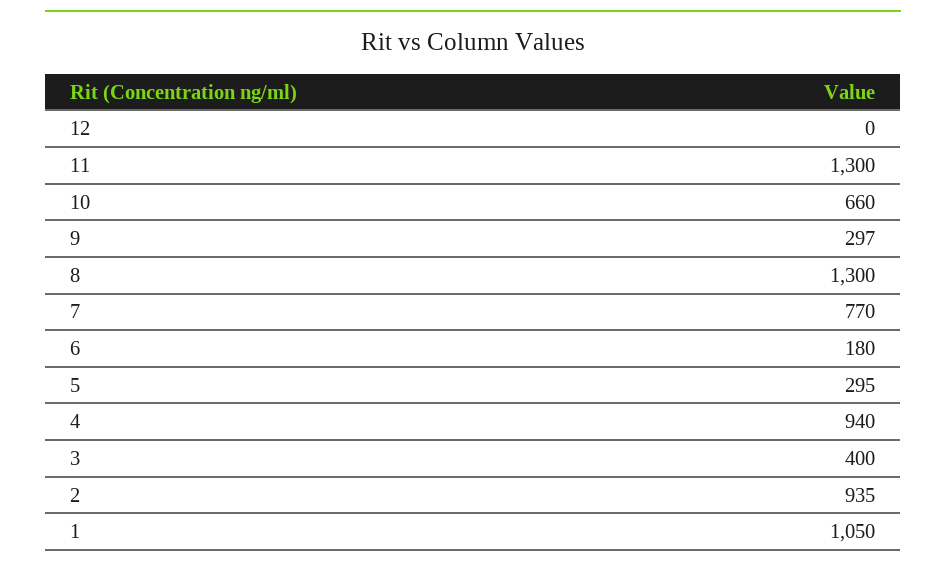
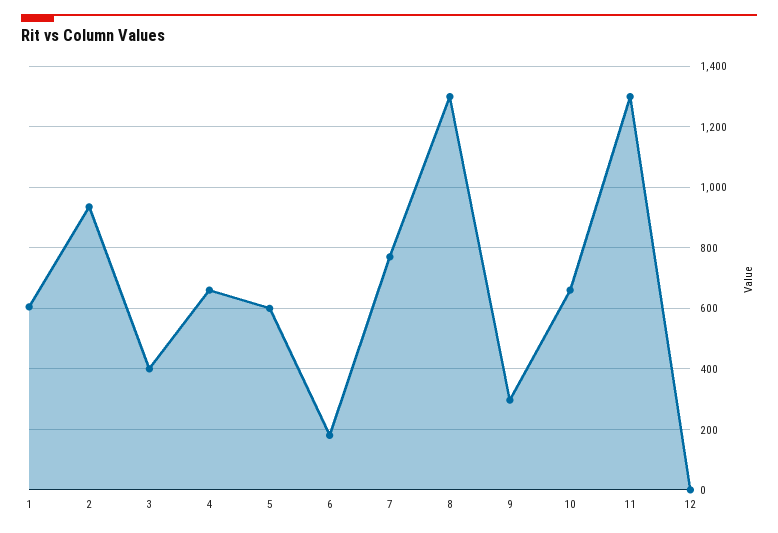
5: 295 -> 600
4: 940 -> 660
1: 1050 -> 600

